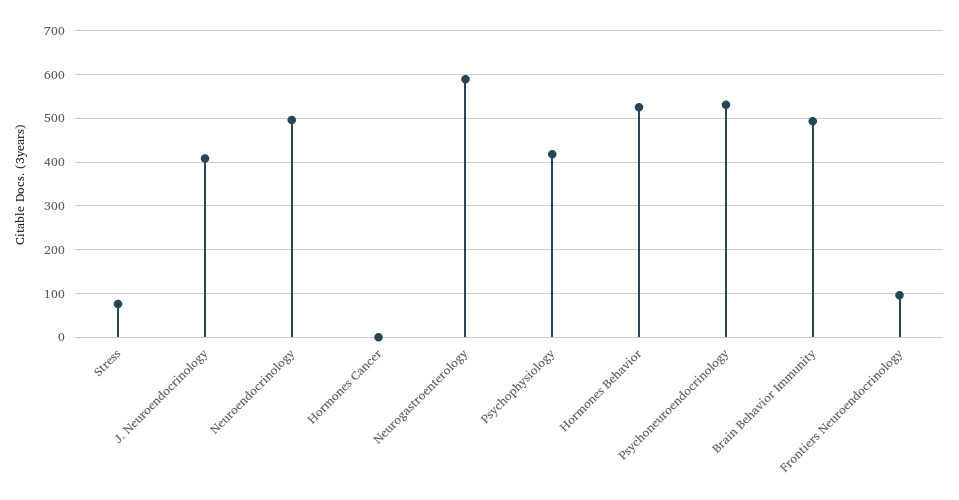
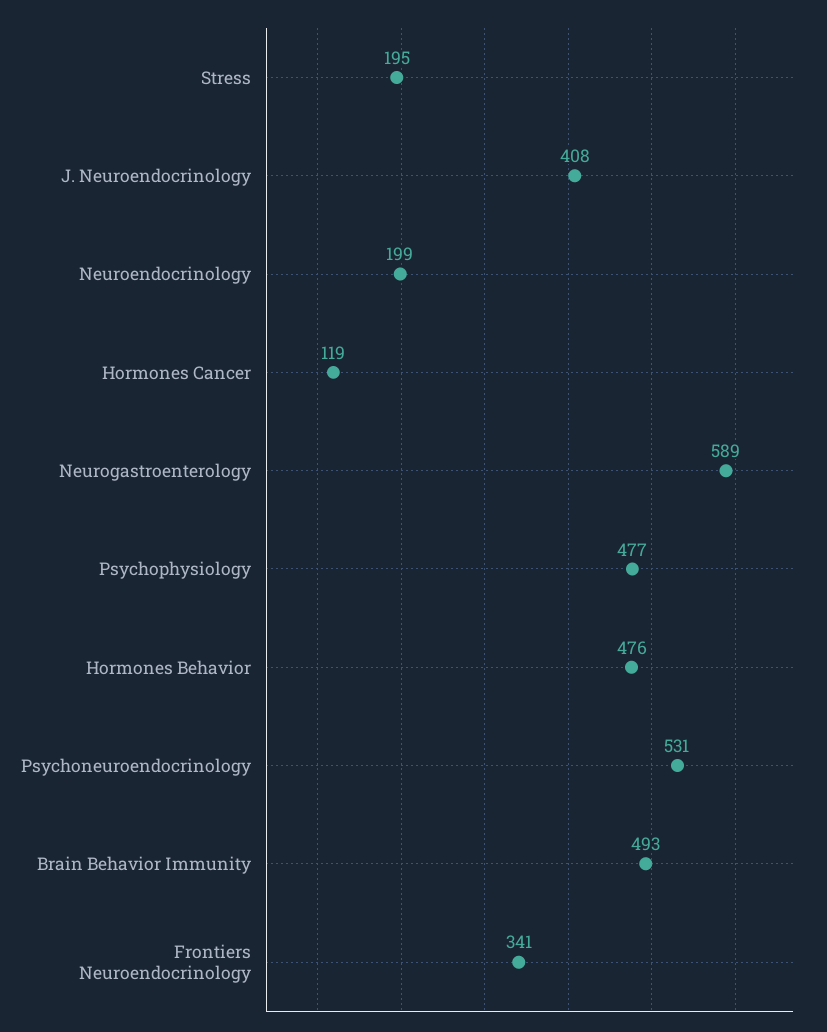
Stress: 80 -> 195
Neuroendocrinology: 500 -> 199
Hormones Cancer: 0 -> 119
Psychophysiology: 420 -> 477
Hormones Behavior: 520 -> 476
Frontiers Neuroendocrinology: 100 -> 341

